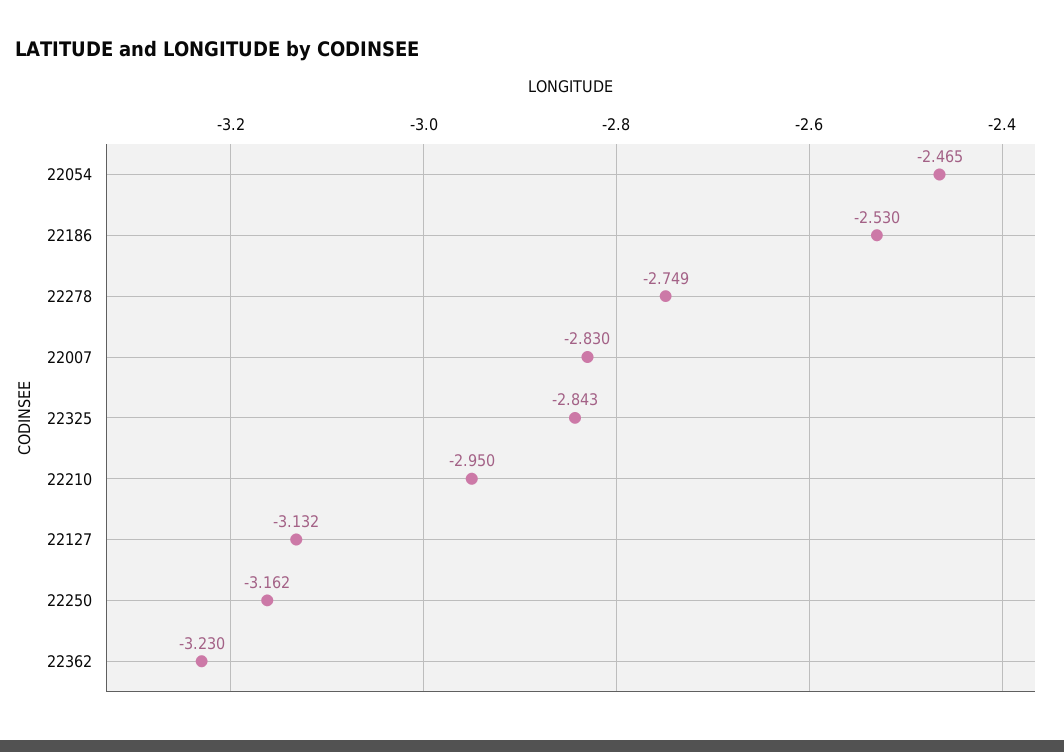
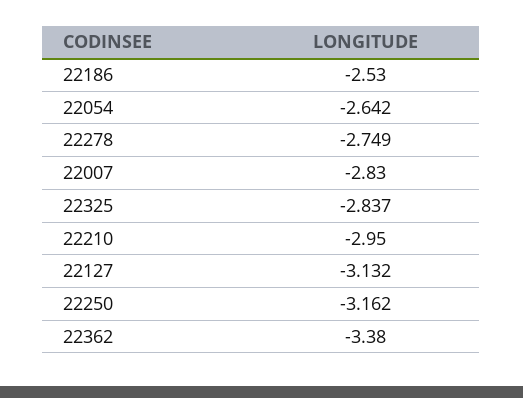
22054: -2.465 -> -2.642
22325: -2.843 -> -2.837
22362: -3.23 -> -3.38

